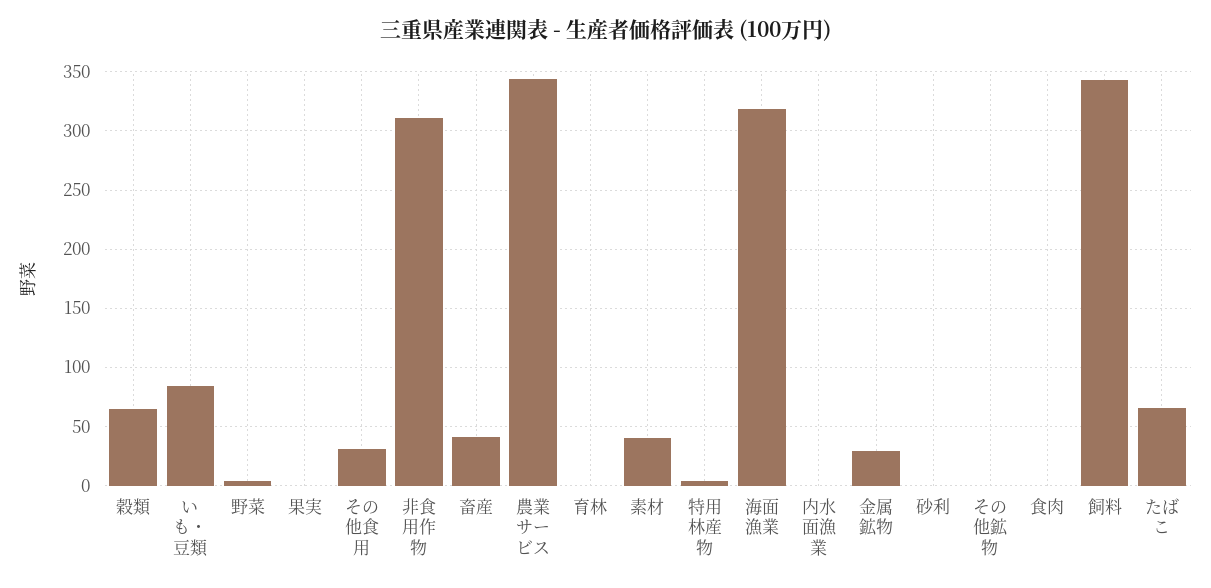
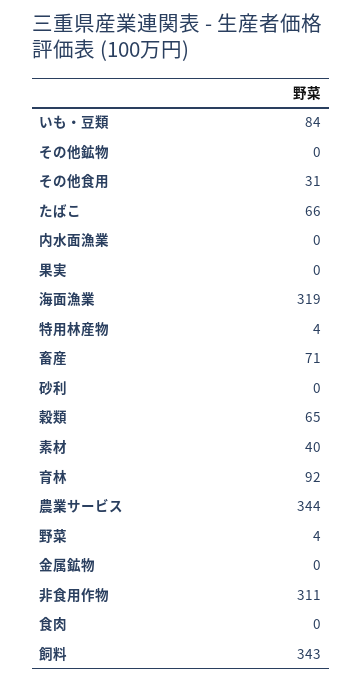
畜産: 40 -> 71
育林: 0 -> 92
金属鉱物: 30 -> 0

